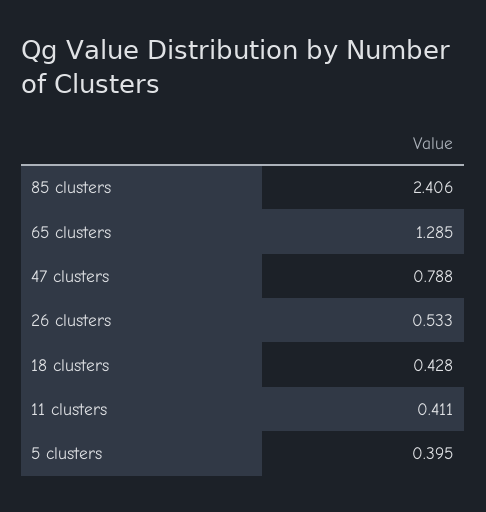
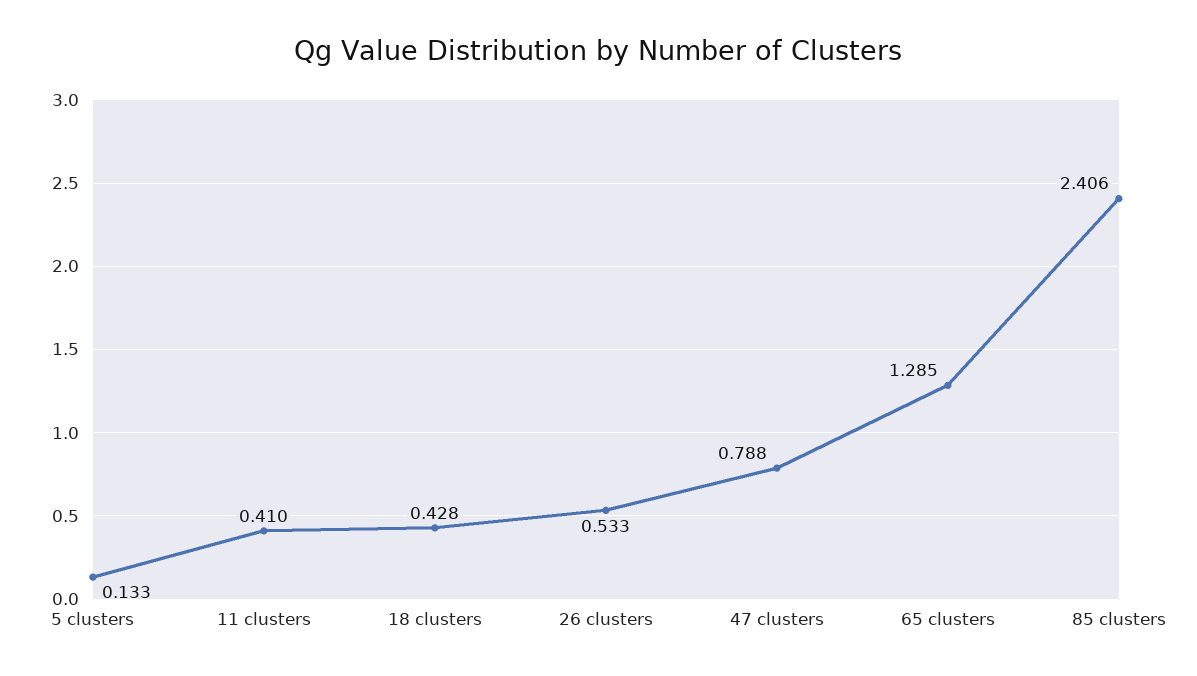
11 clusters: 0.411 -> 0.41
5 clusters: 0.395 -> 0.133

